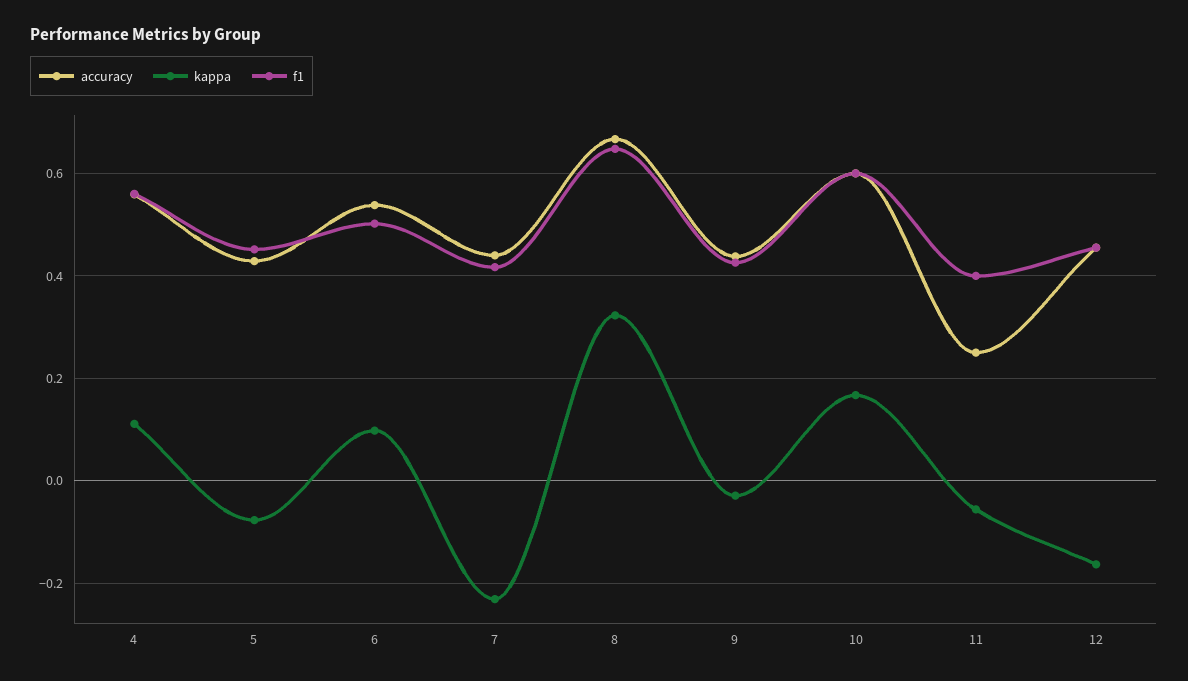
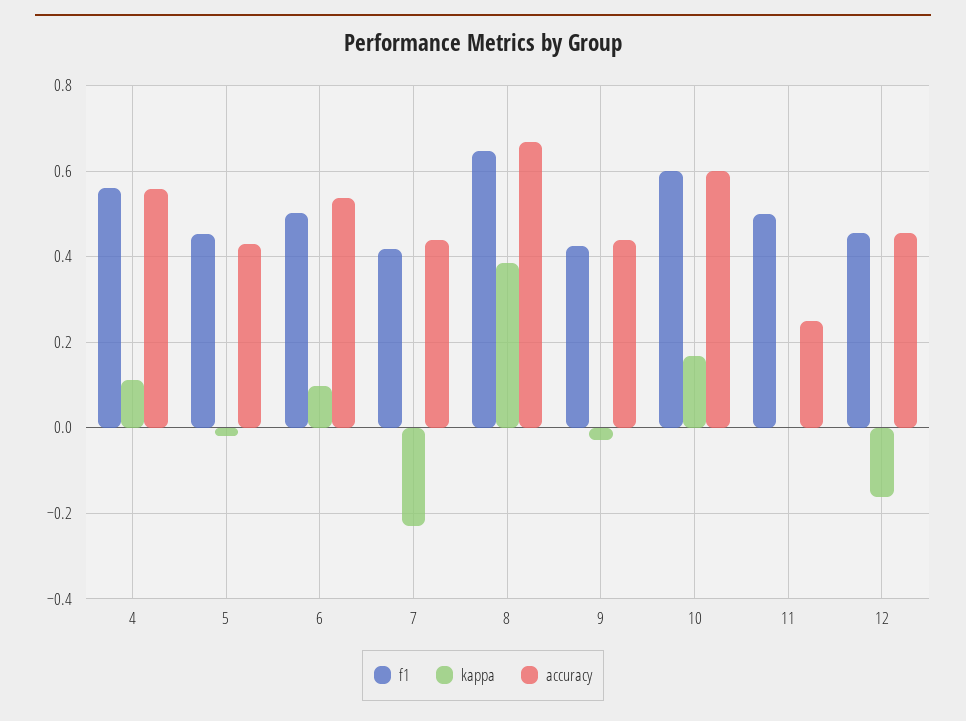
kappa, 5: -0.08 -> -0.02
kappa, 8: 0.32 -> 0.38
kappa, 11: -0.06 -> 0
f1, 11: 0.4 -> 0.5

